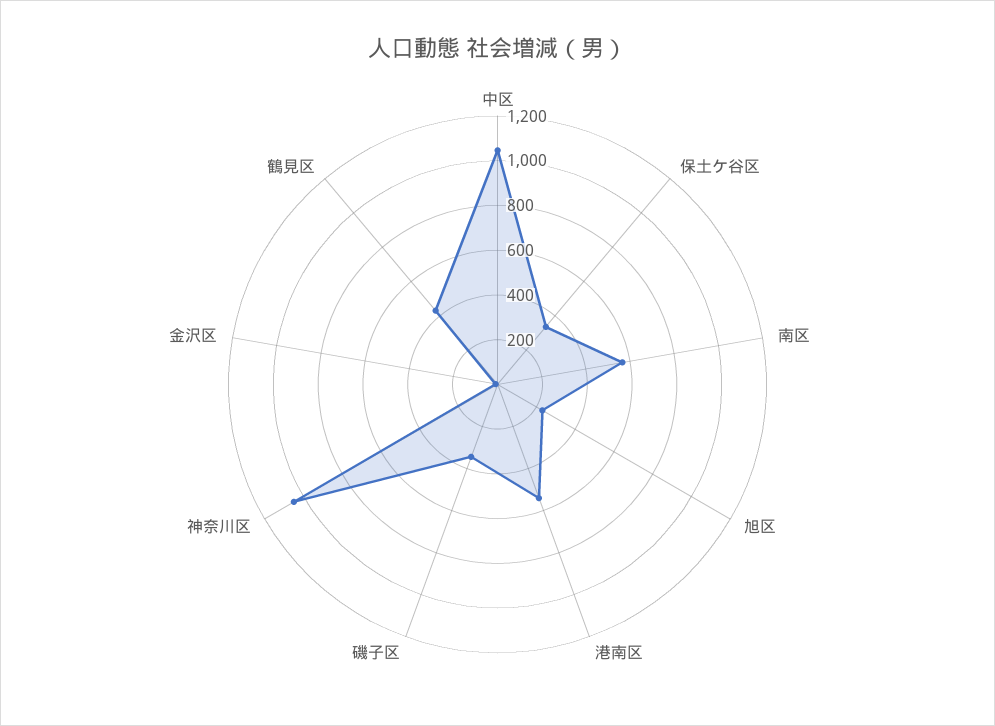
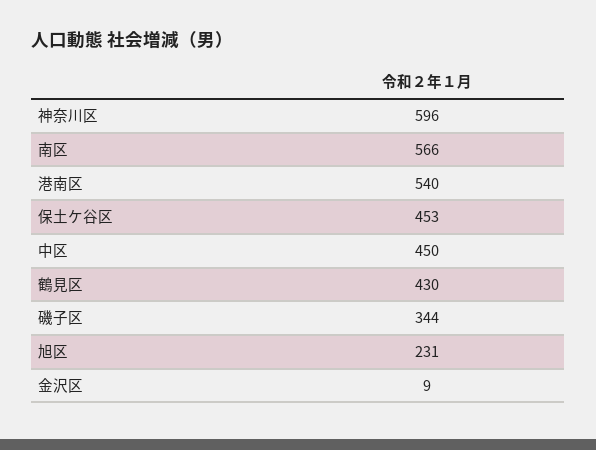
中区: 1050 -> 450
保土ケ谷区: 350 -> 453
神奈川区: 1050 -> 596

